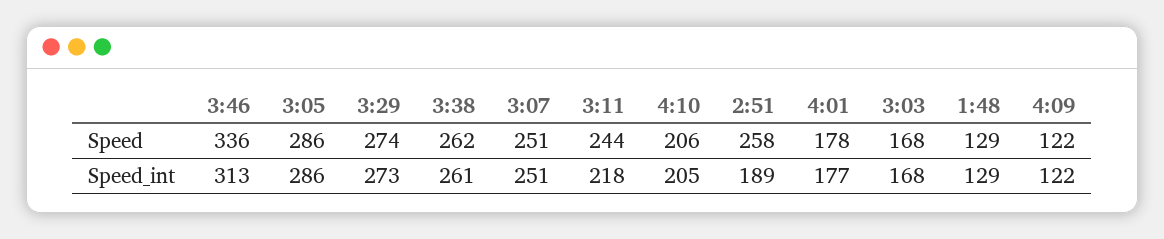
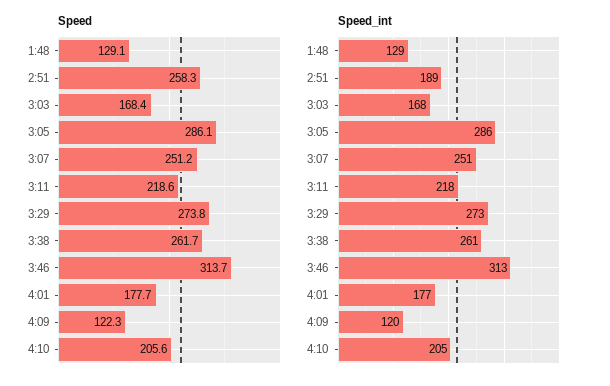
Speed, 3:46: 336 -> 313.7
Speed, 3:11: 244 -> 218.6
Speed_int, 4:09: 122 -> 120

